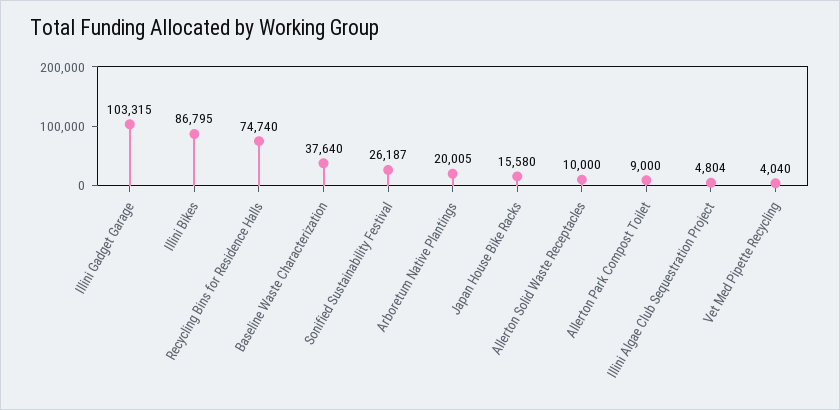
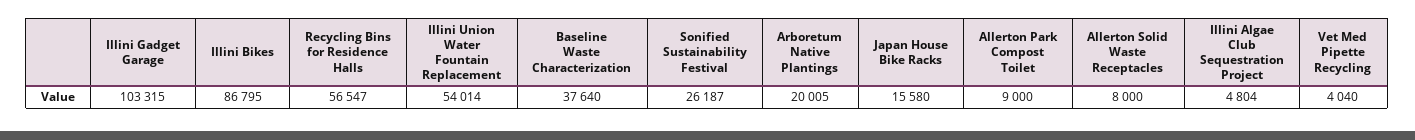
Recycling Bins for Residence Halls: 74740 -> 56547
Allerton Solid Waste Receptacles: 10000 -> 8000
Illini Union Water Fountain Replacement: none -> 54014

